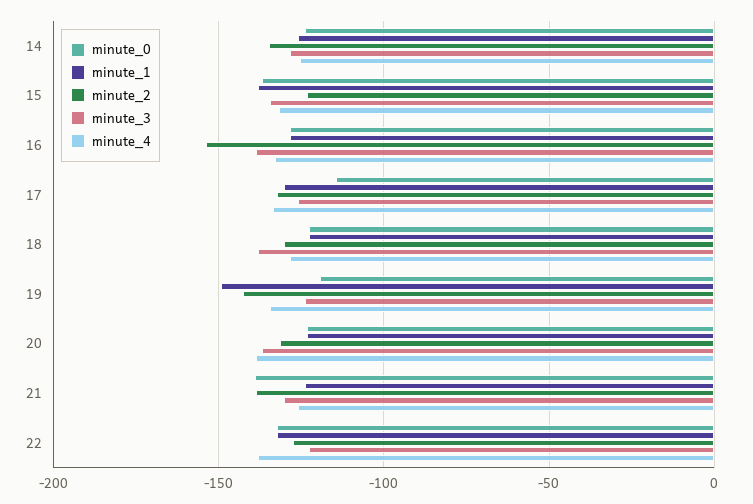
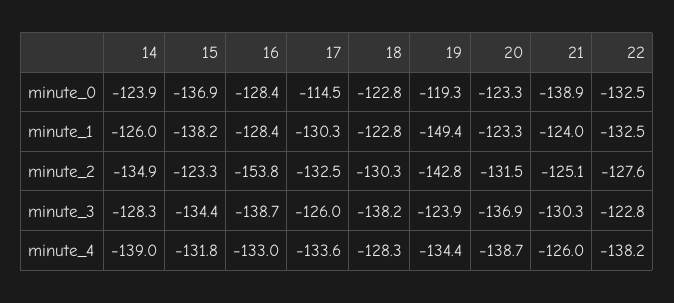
minute_4, 14: -125 -> -139
minute_2, 21: -140 -> -125.1

